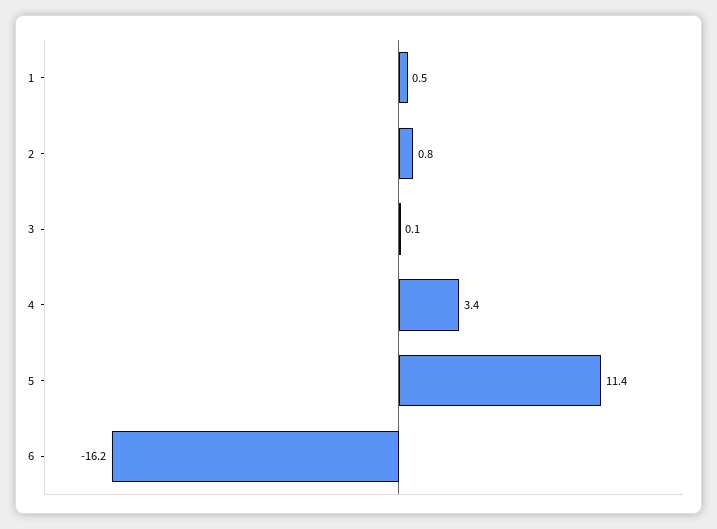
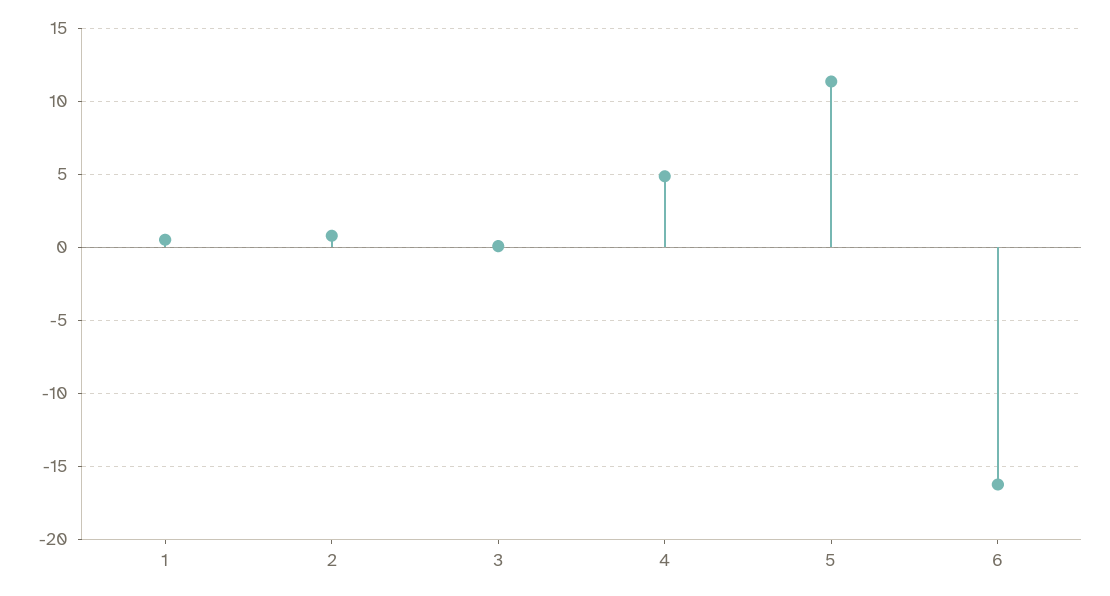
4: 3.4 -> 5

